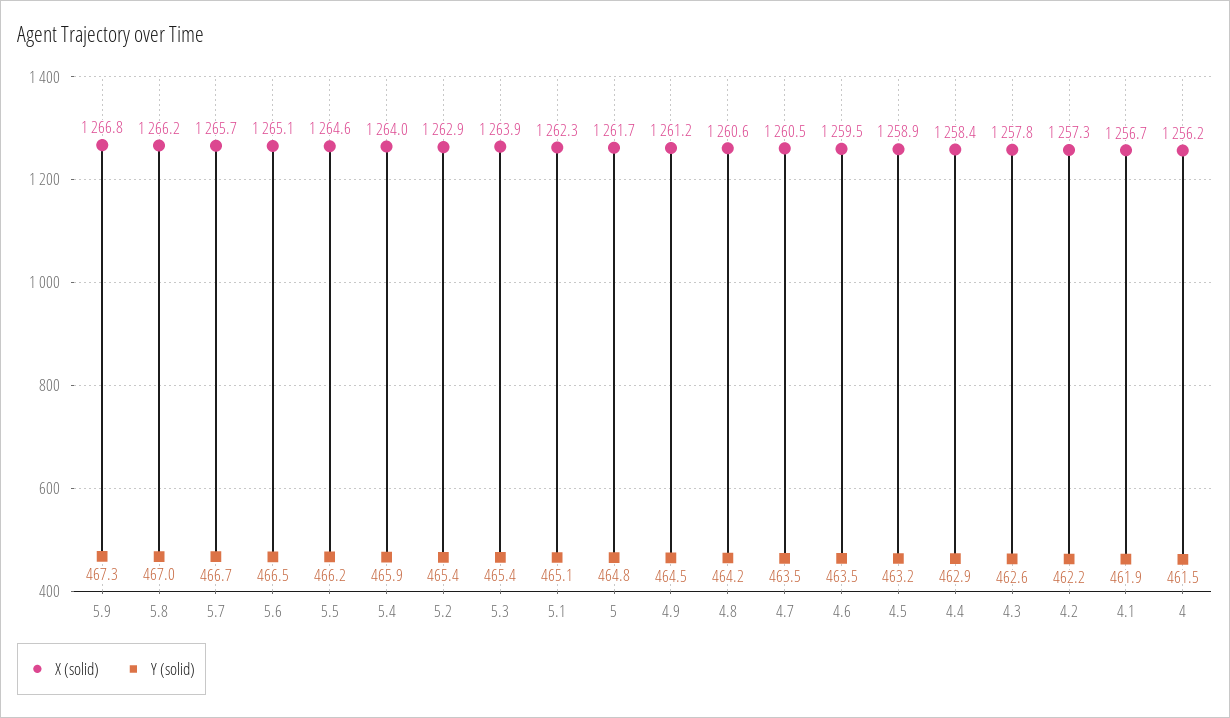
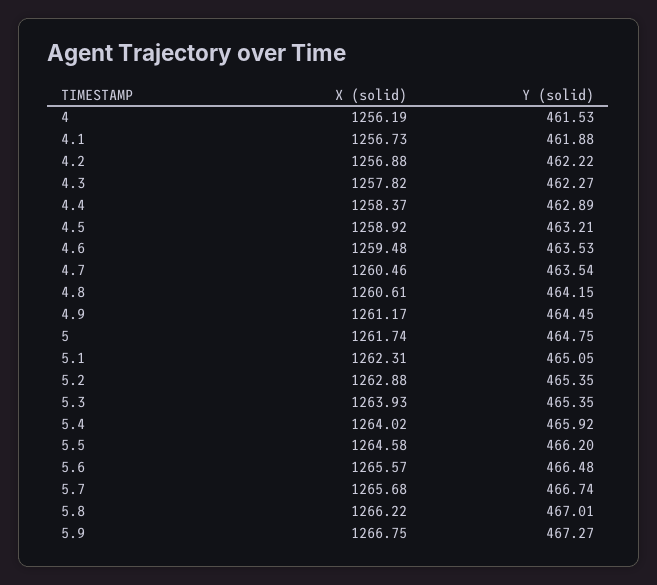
X (solid), 5.6: 1265.1 -> 1265.57
Y (solid), 4.3: 462.6 -> 462.27
X (solid), 4.2: 1257.3 -> 1256.88

